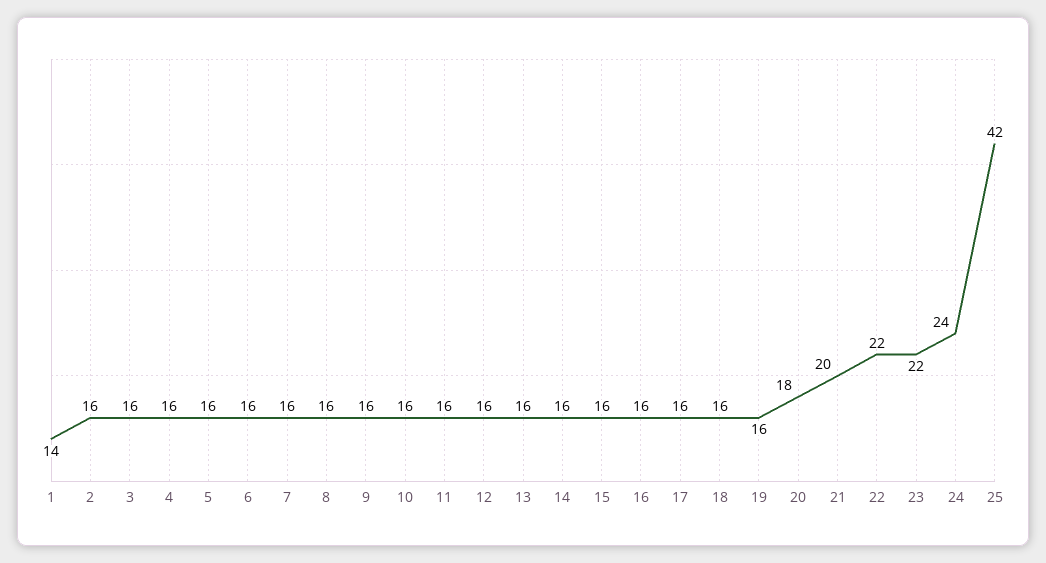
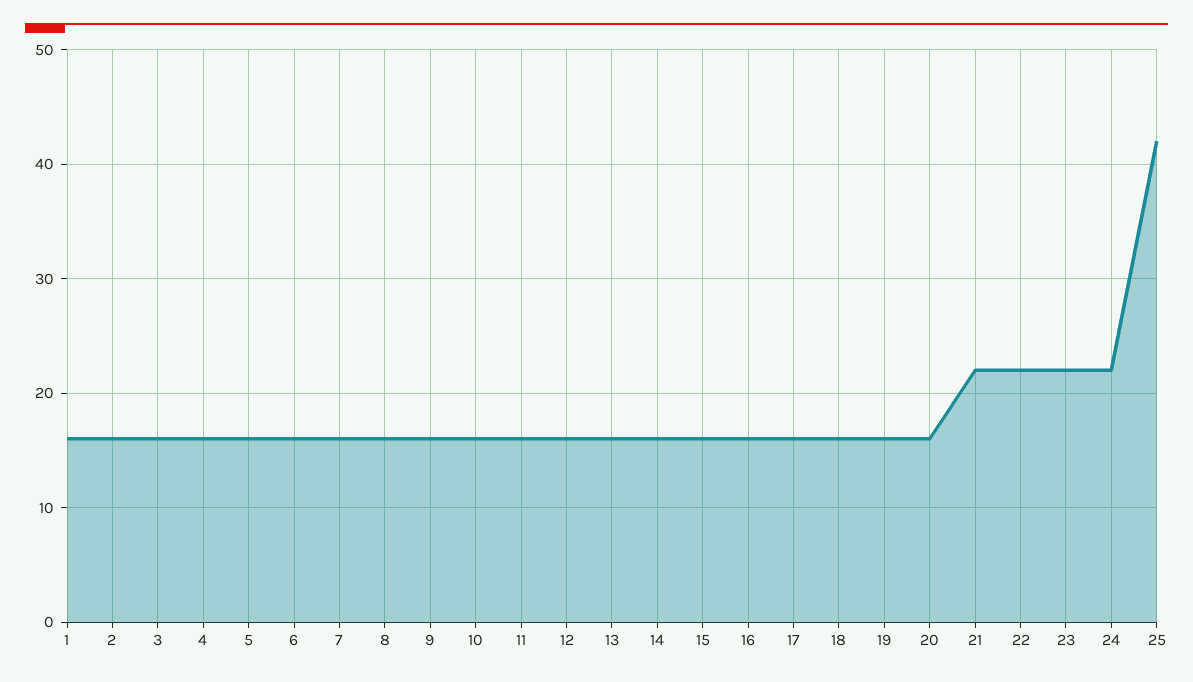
1: 14 -> 16
20: 18 -> 16
21: 20 -> 22
24: 24 -> 22

